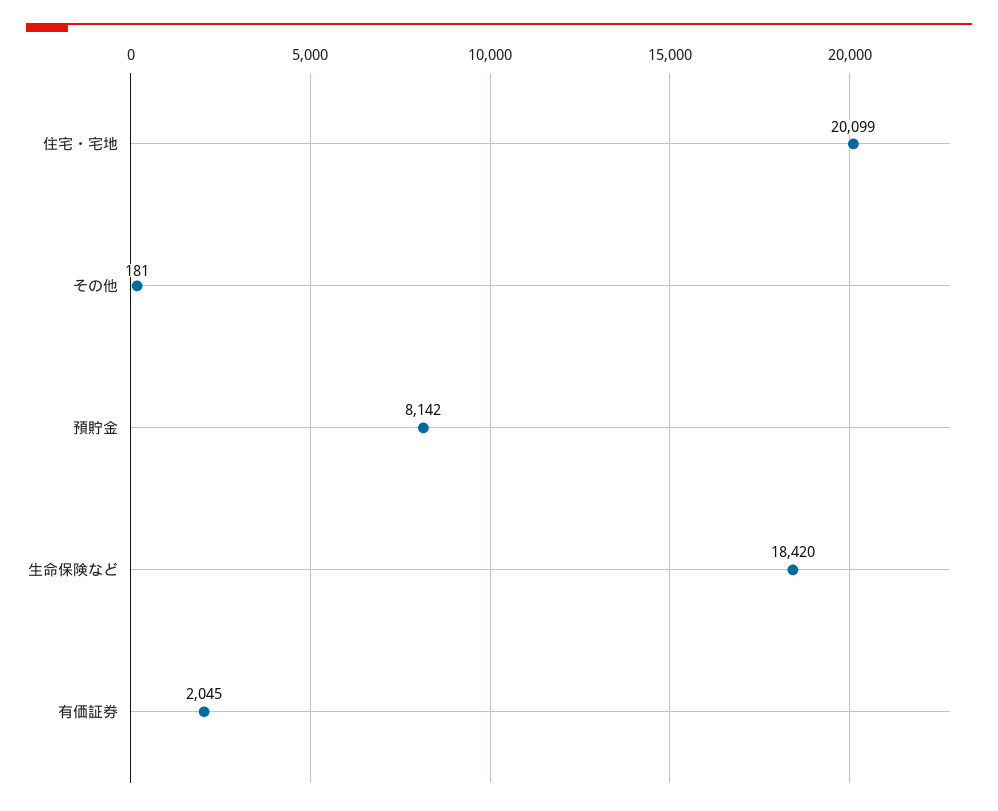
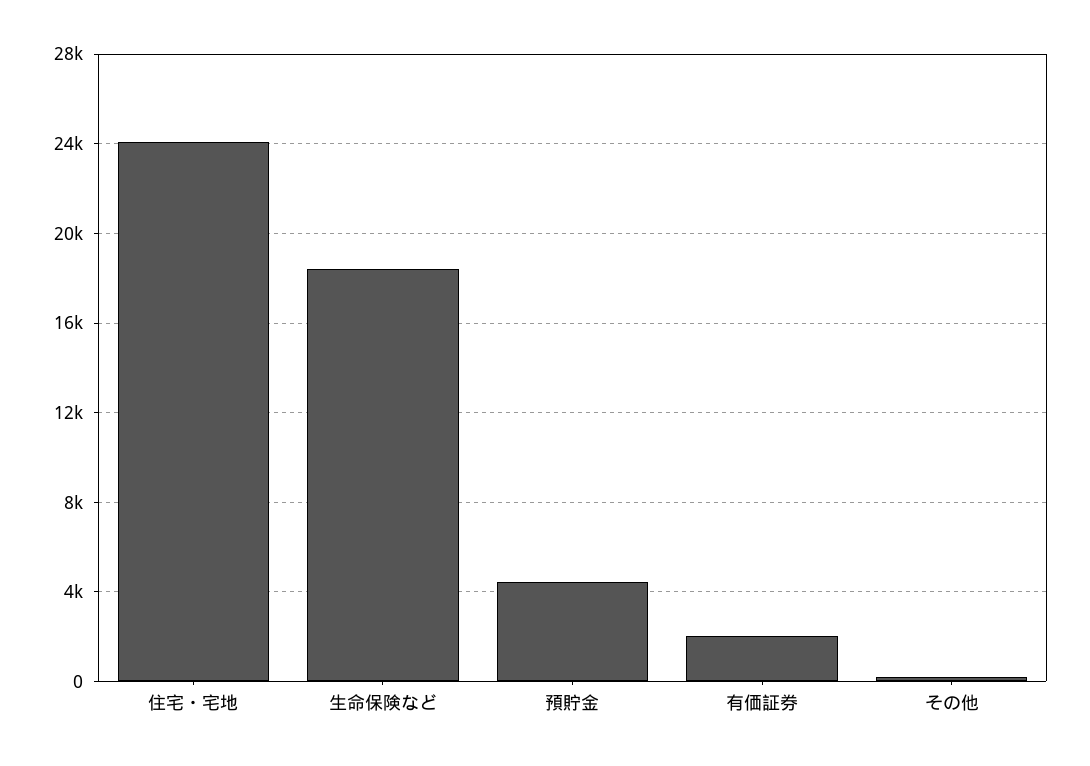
住宅・宅地: 20099 -> 24000
預貯金: 8142 -> 4500

